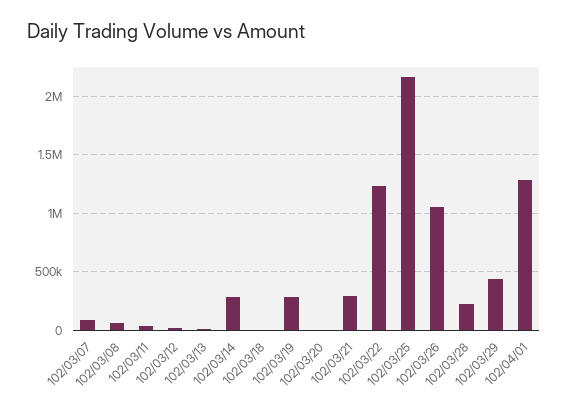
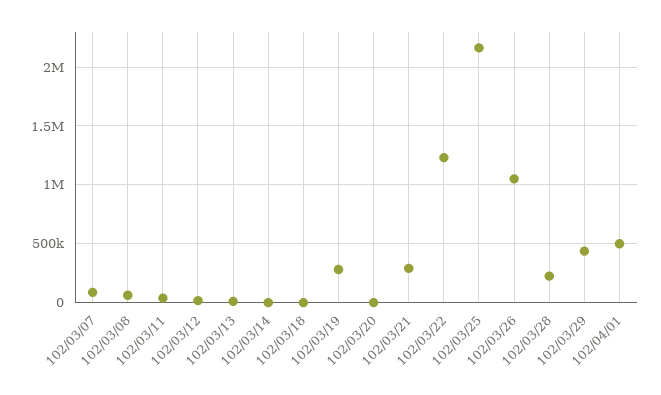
102/03/14: 300000 -> 0
102/04/01: 1300000 -> 500000

